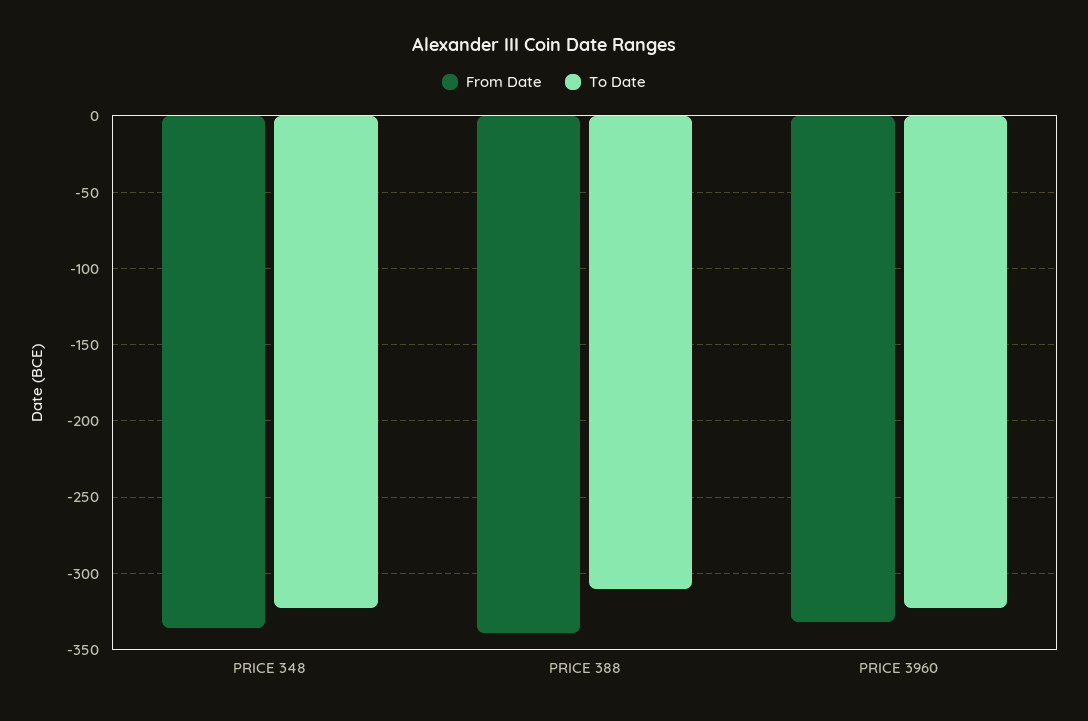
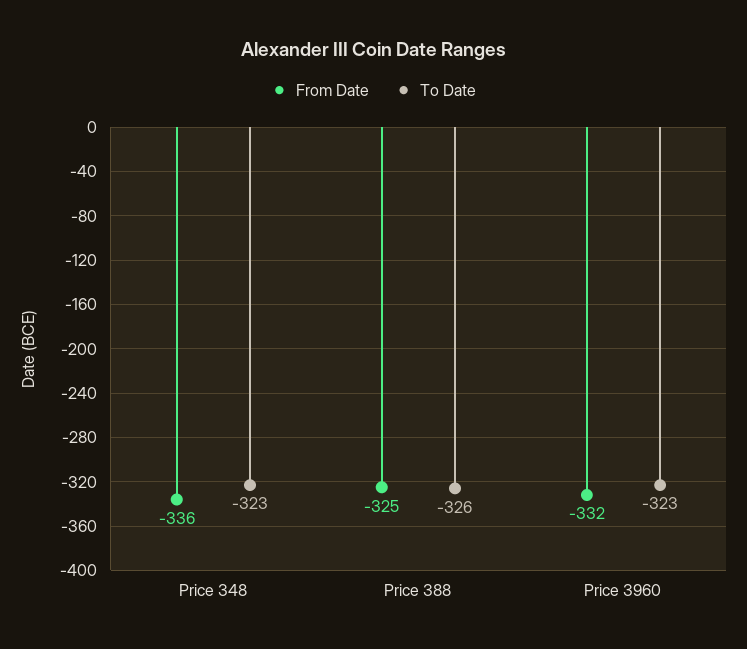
From Date, PRICE 388: -340 -> -325
To Date, PRICE 388: -310 -> -326

